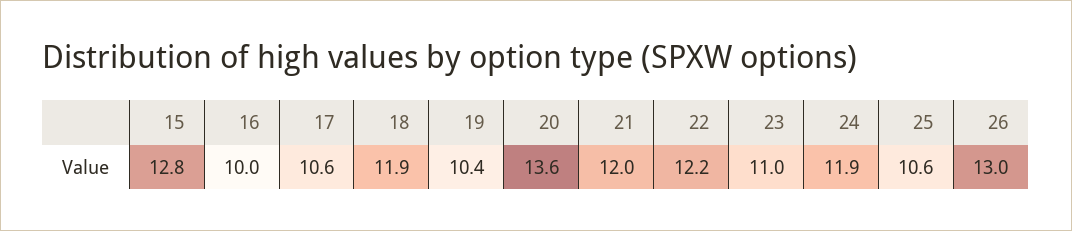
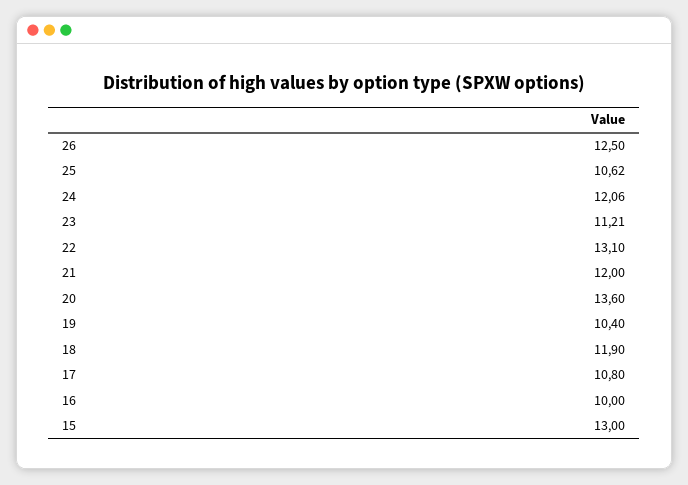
15: 12.8 -> 13
17: 10.6 -> 10.8
22: 12.2 -> 13.1
23: 11 -> 11.21
24: 11.9 -> 12.06
25: 10.6 -> 10.62
26: 13 -> 12.5

